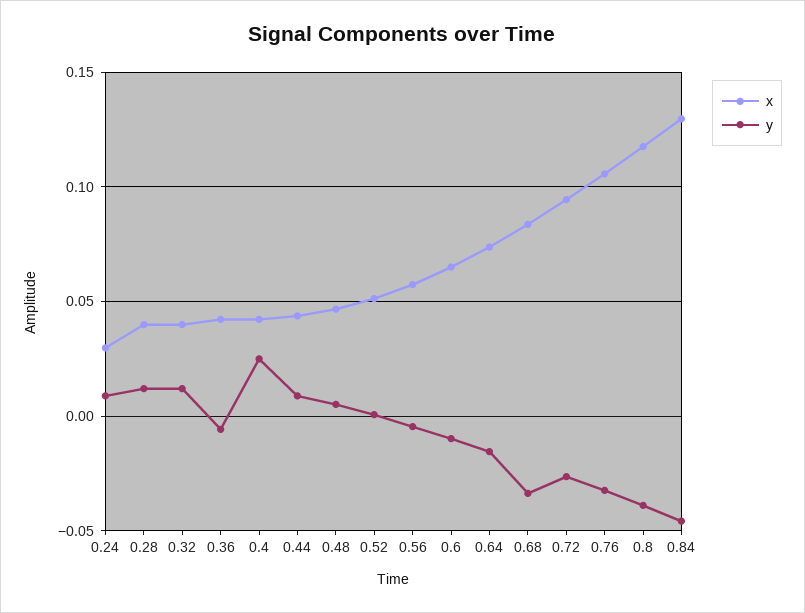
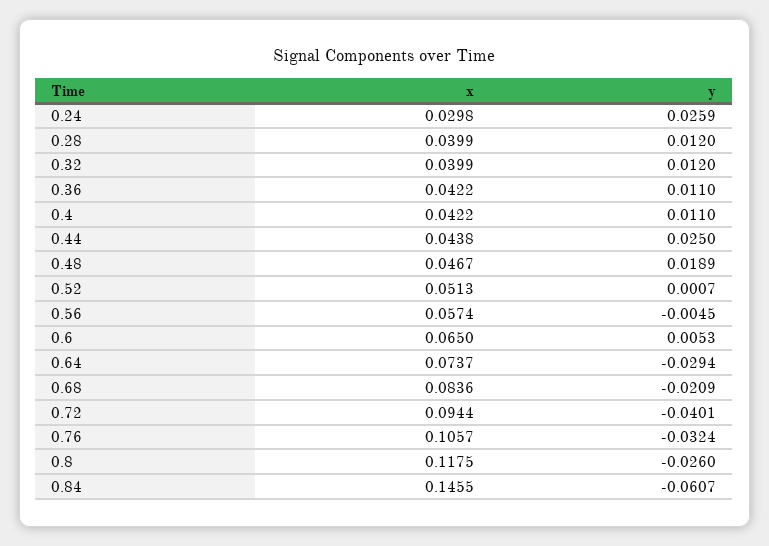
y, 0.24: 0.01 -> 0.0259
y, 0.36: -0.005 -> 0.011
y, 0.4: 0.025 -> 0.011
y, 0.44: 0.01 -> 0.025
y, 0.48: 0.005 -> 0.0189
y, 0.6: -0.01 -> 0.0053
y, 0.64: -0.015 -> -0.0294
y, 0.68: -0.035 -> -0.0209
y, 0.72: -0.025 -> -0.0401
y, 0.8: -0.04 -> -0.026
x, 0.84: 0.13 -> 0.1455
y, 0.84: -0.045 -> -0.0607

